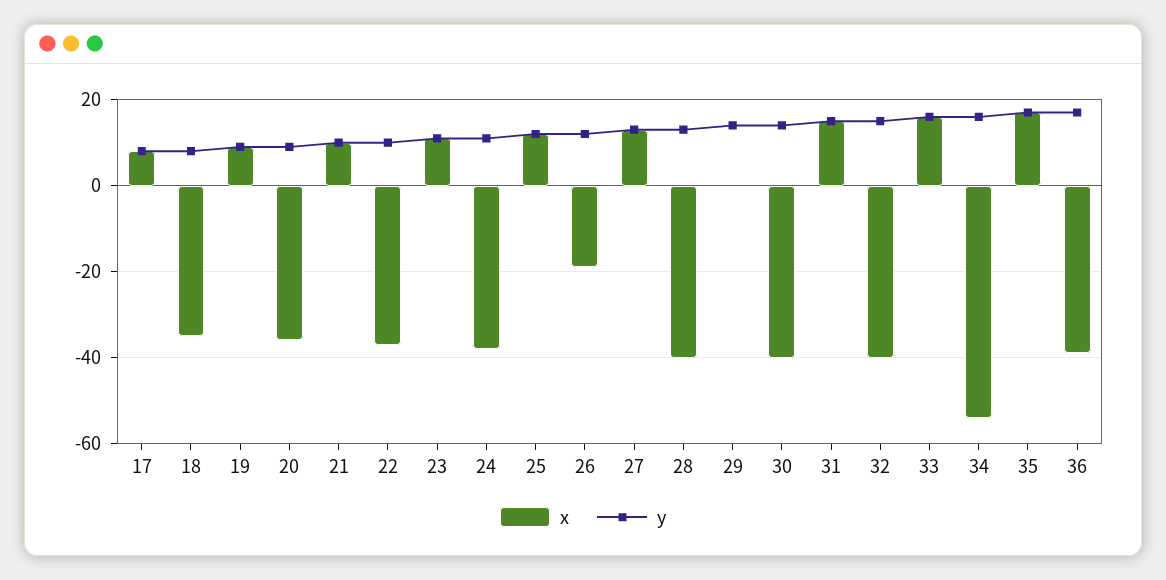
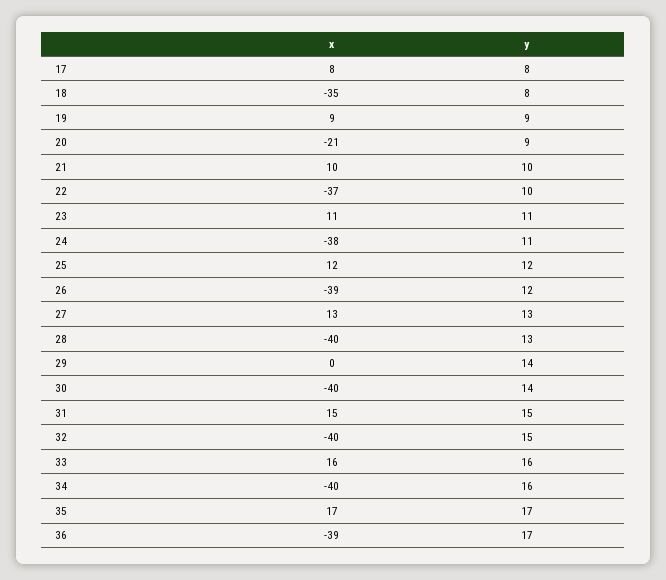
x, 20: -35 -> -21
x, 26: -20 -> -39
x, 34: -55 -> -40

